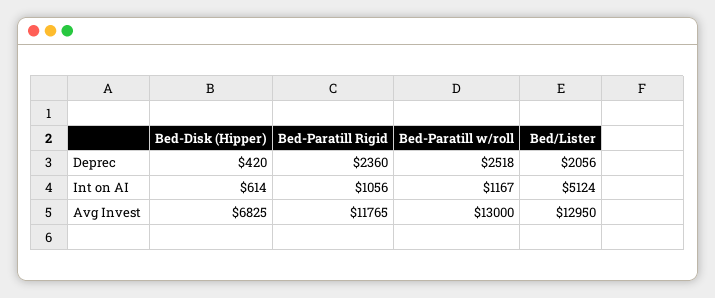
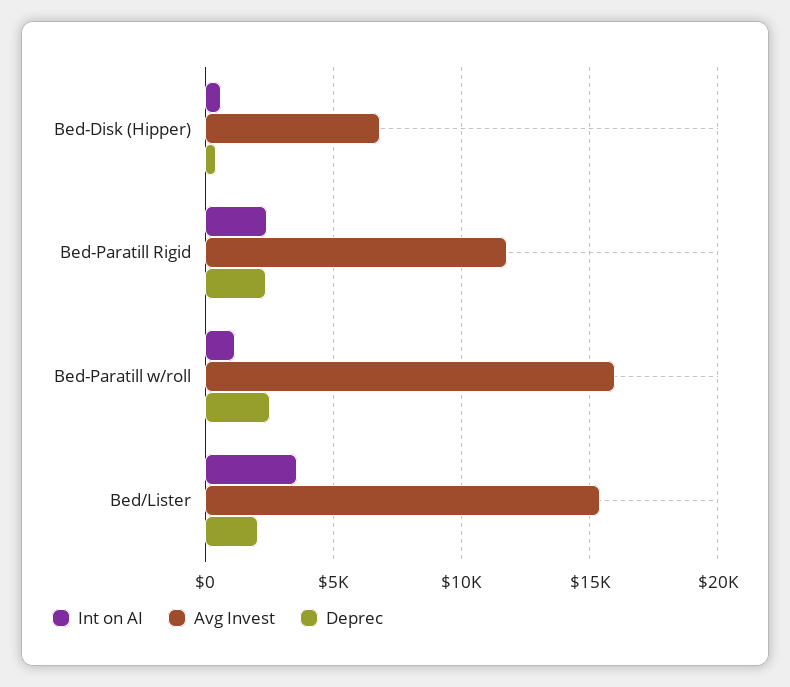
Int on AI, Bed-Paratill Rigid: 1056 -> 2500
Int on AI, Bed/Lister: 5124 -> 3500
Avg Invest, Bed-Paratill w/roll: 13000 -> 16000
Avg Invest, Bed/Lister: 12950 -> 15500

